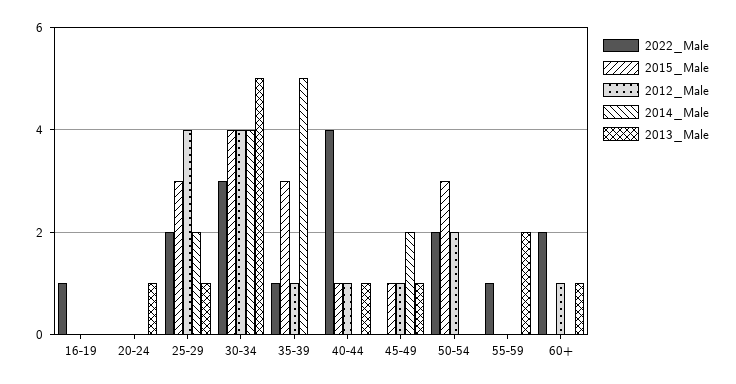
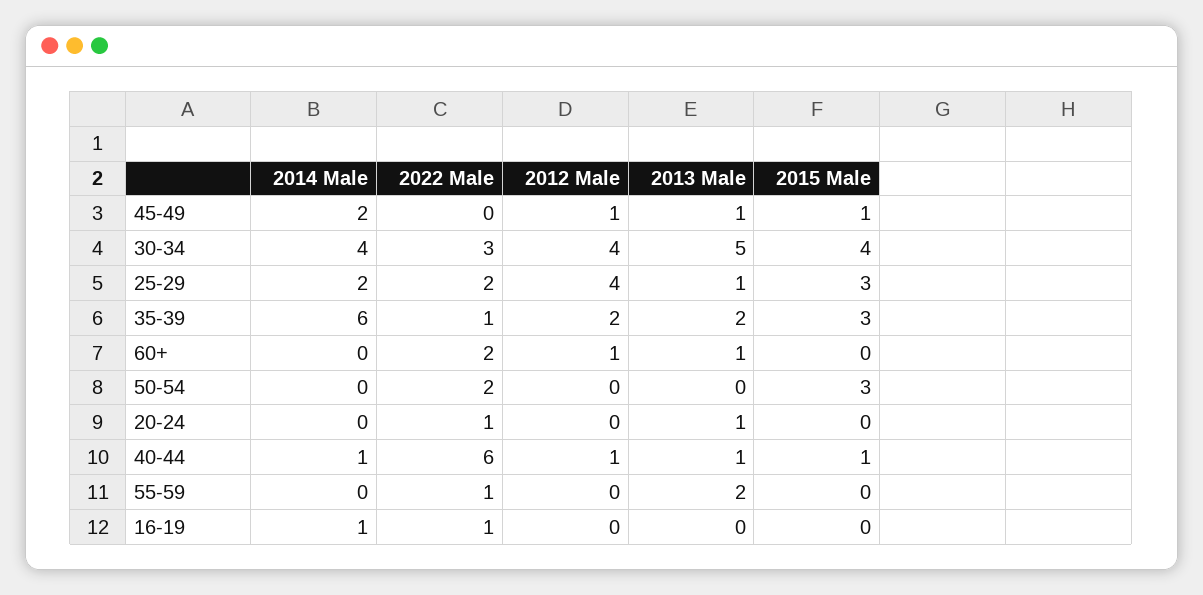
2014_Male, 16-19: 0 -> 1
2022_Male, 20-24: 0 -> 1
2012_Male, 35-39: 1 -> 2
2014_Male, 35-39: 5 -> 6
2013_Male, 35-39: 0 -> 2
2022_Male, 40-44: 4 -> 6
2014_Male, 40-44: 0 -> 1
2012_Male, 50-54: 2 -> 0

